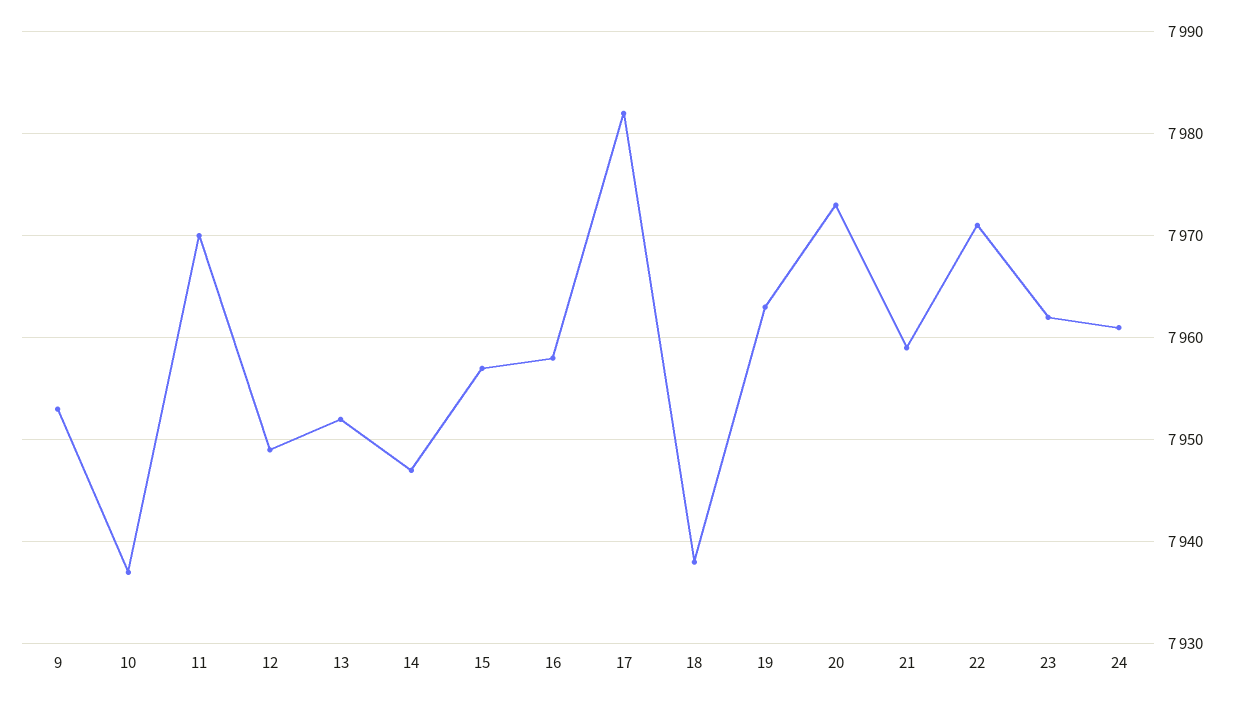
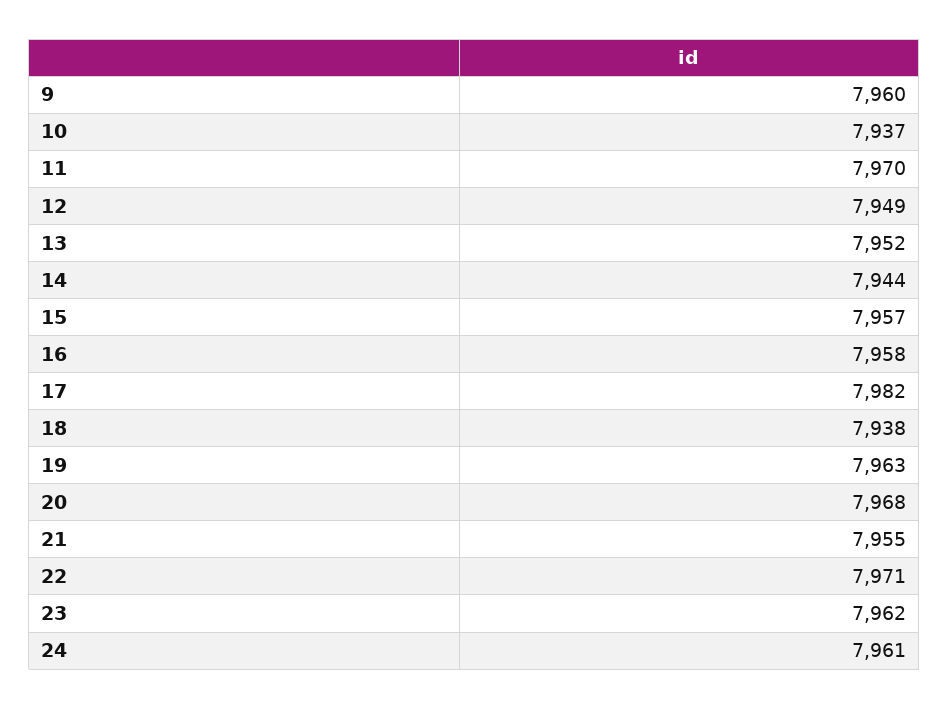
9: 7953 -> 7960
14: 7947 -> 7944
20: 7973 -> 7968
21: 7959 -> 7955

